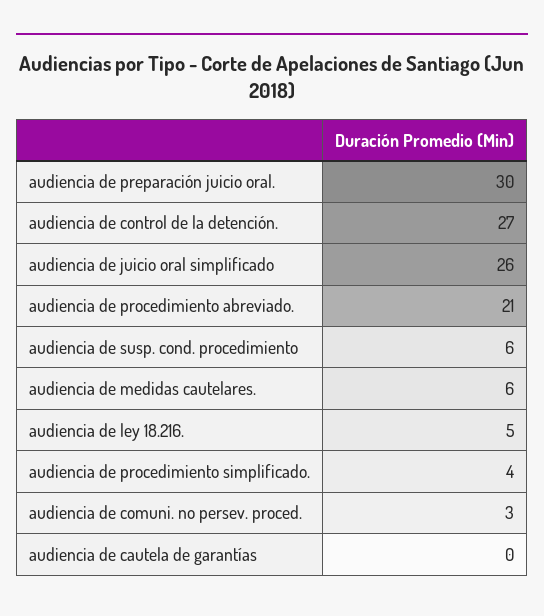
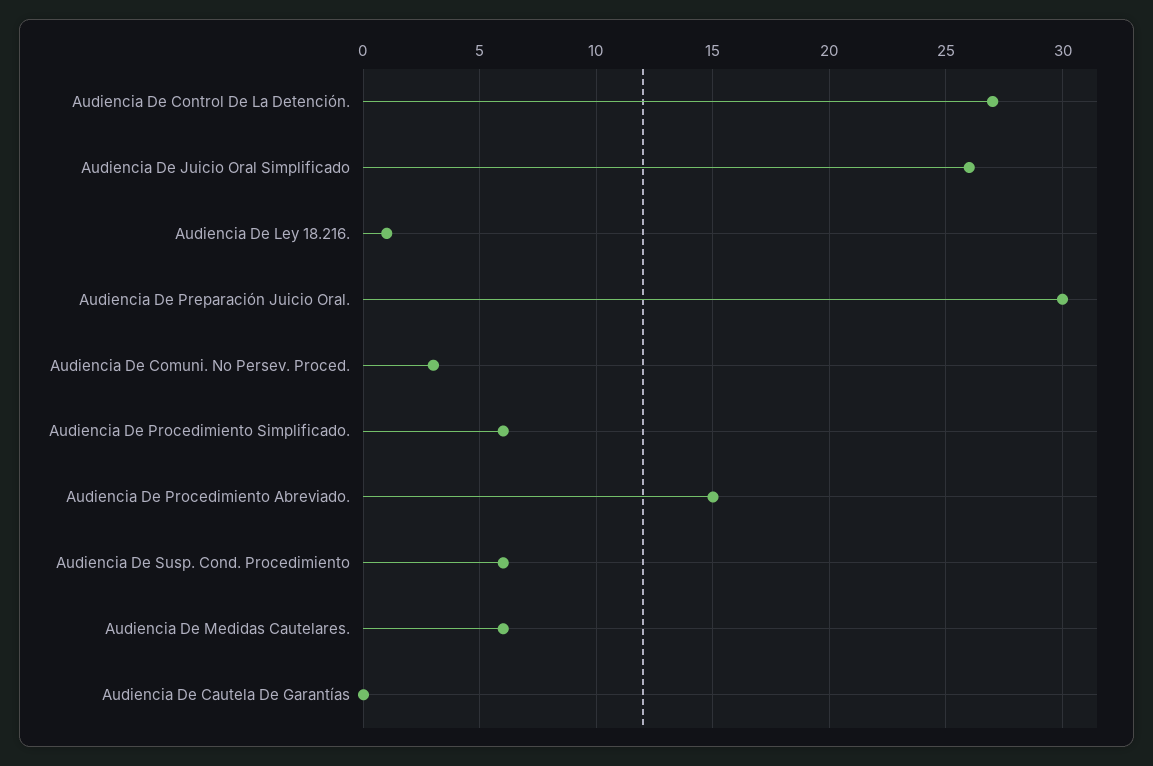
audiencia de procedimiento abreviado.: 21 -> 15
audiencia de ley 18.216.: 5 -> 1
audiencia de procedimiento simplificado.: 4 -> 6

